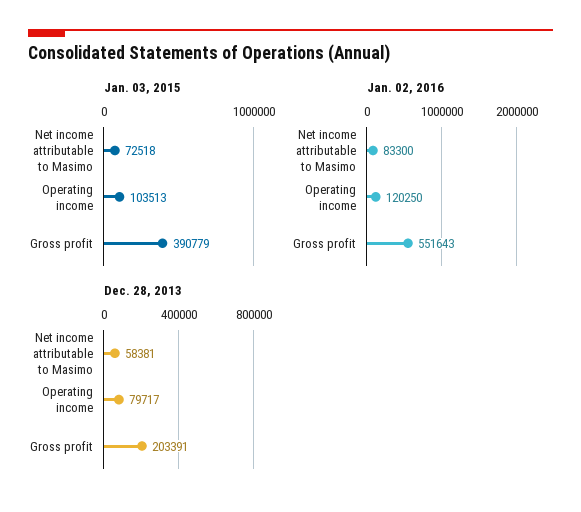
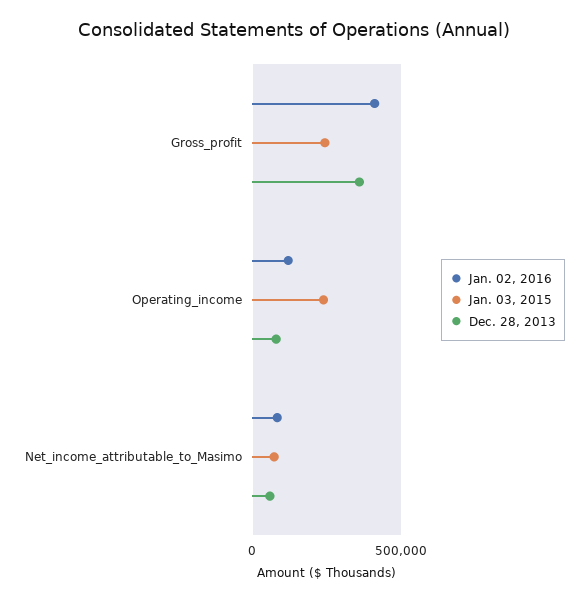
Jan. 03, 2015, Operating income: 103513 -> 250000
Jan. 03, 2015, Gross profit: 390779 -> 250000
Jan. 02, 2016, Gross profit: 551643 -> 400000
Dec. 28, 2013, Gross profit: 203391 -> 350000

